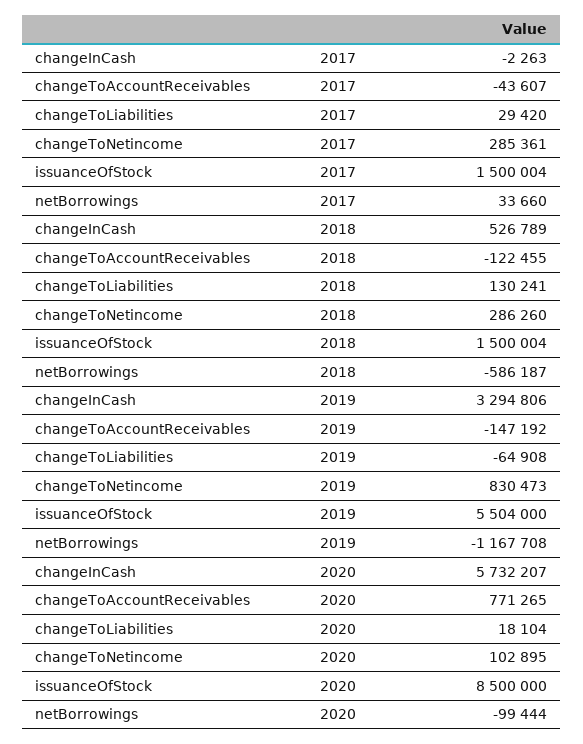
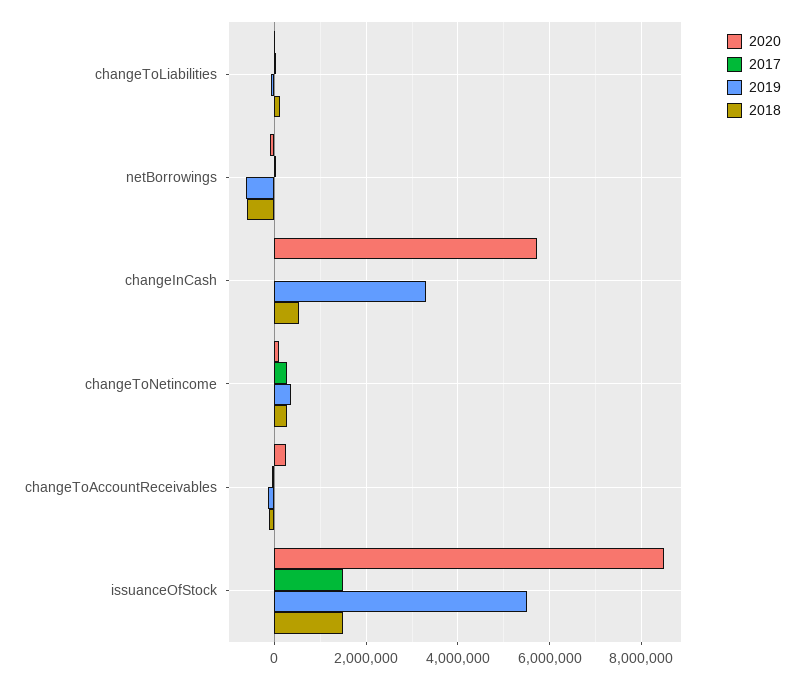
2019, changeToNetincome: 830473 -> 400000
2019, netBorrowings: -1167708 -> -600000
2020, changeToAccountReceivables: 771265 -> 200000

